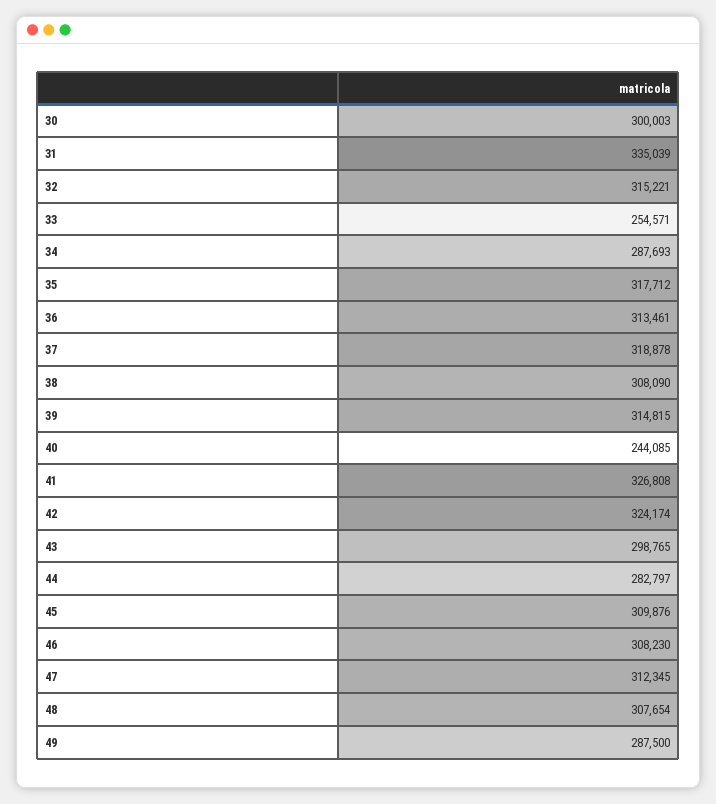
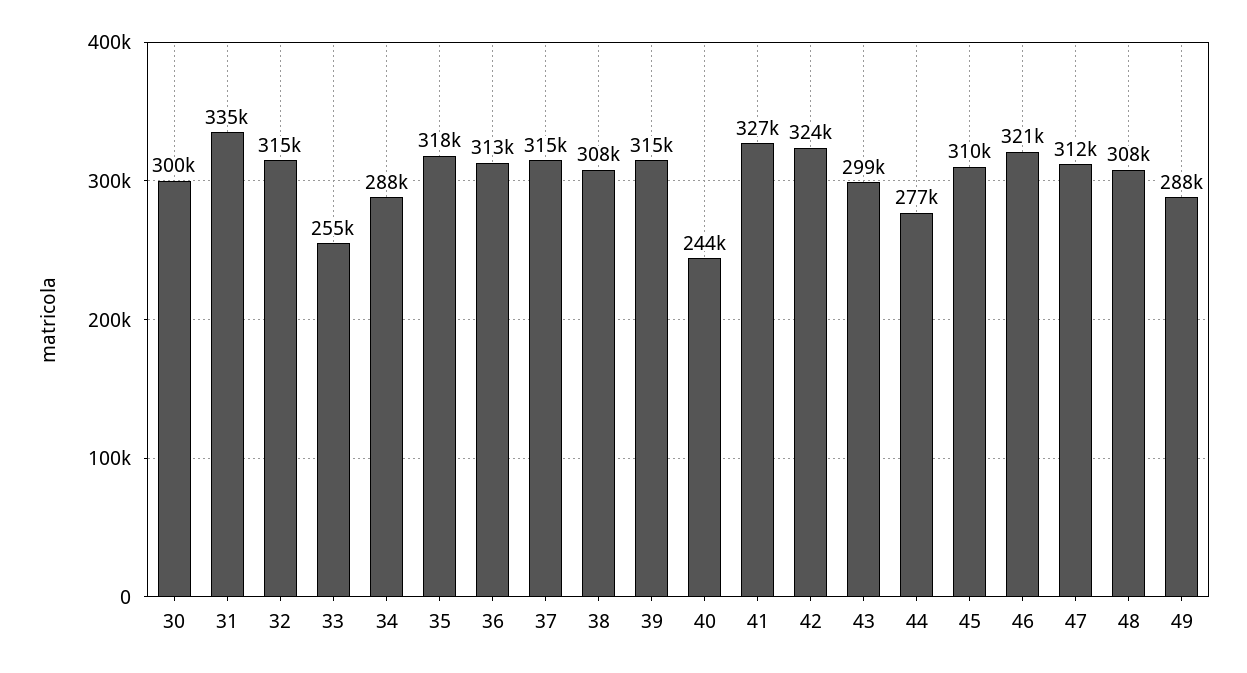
37: 318878 -> 315000
44: 282797 -> 277000
46: 308230 -> 321000

